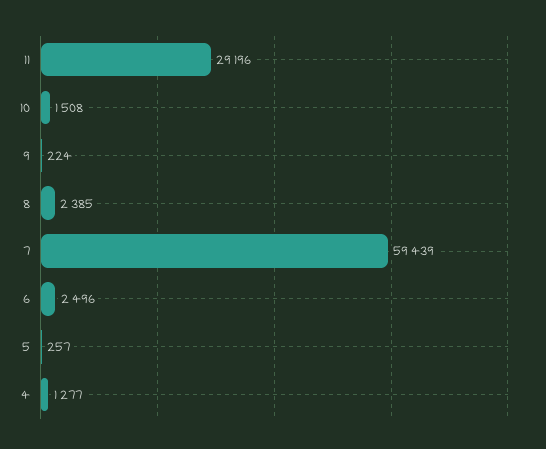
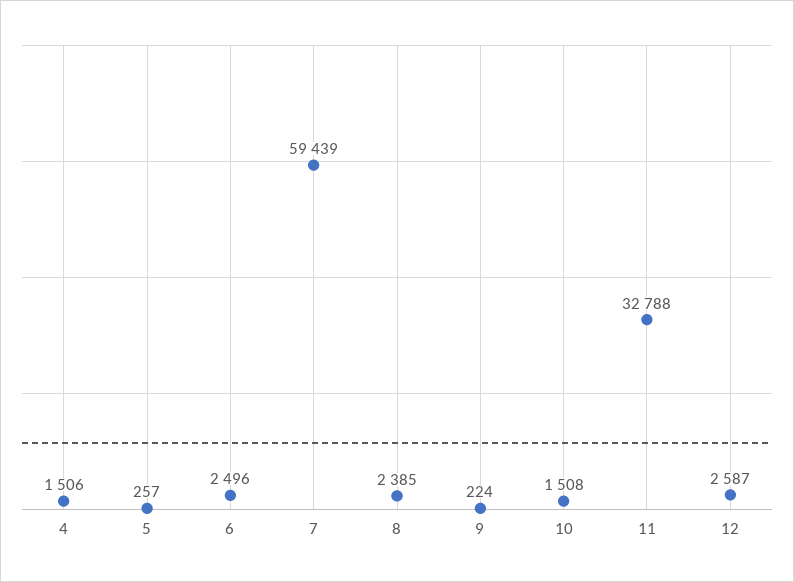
11: 29196 -> 32788
4: 1277 -> 1506
12: none -> 2587

